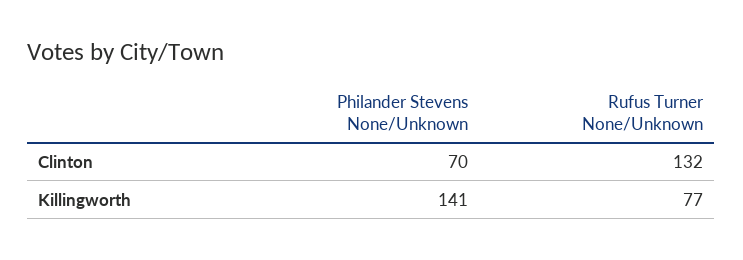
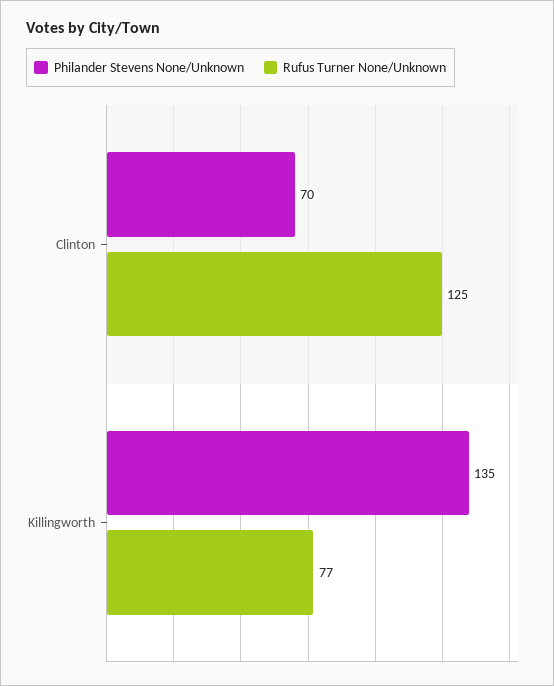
Rufus Turner None/Unknown, Clinton: 132 -> 125
Philander Stevens None/Unknown, Killingworth: 141 -> 135

